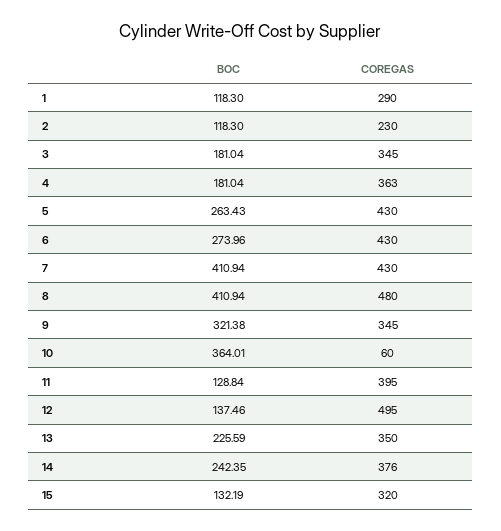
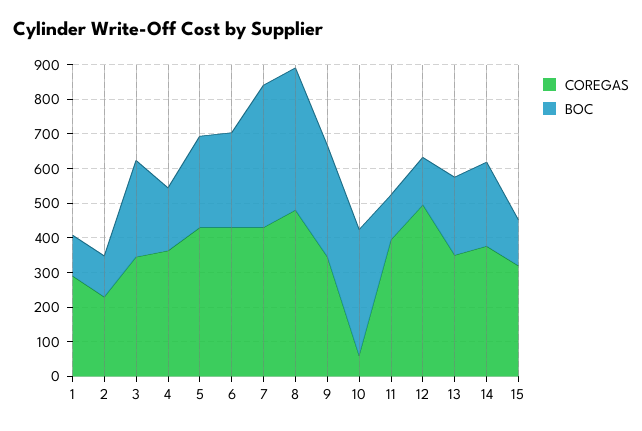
BOC, 3: 181.04 -> 275

